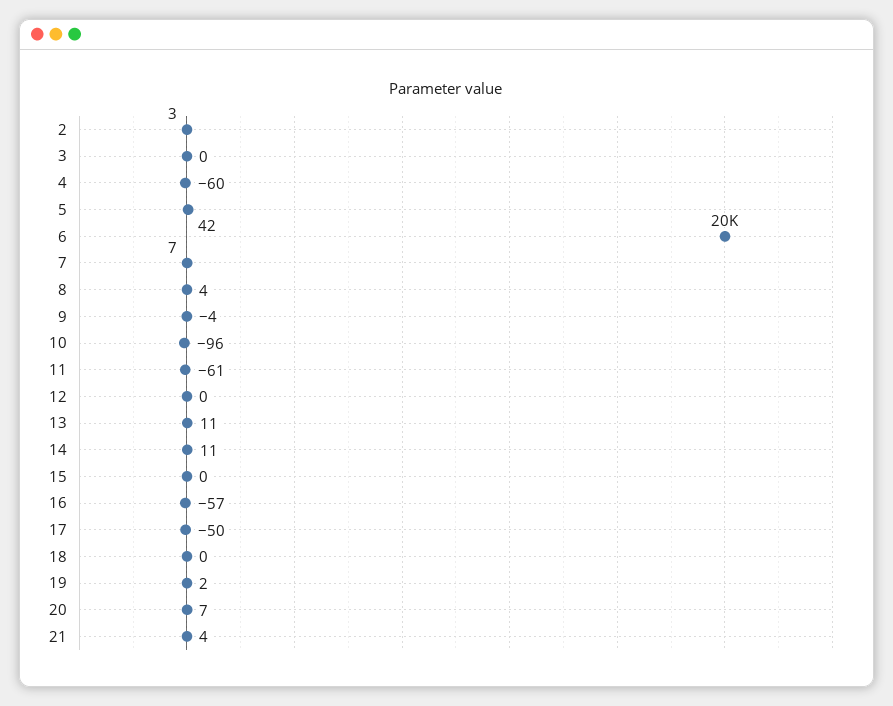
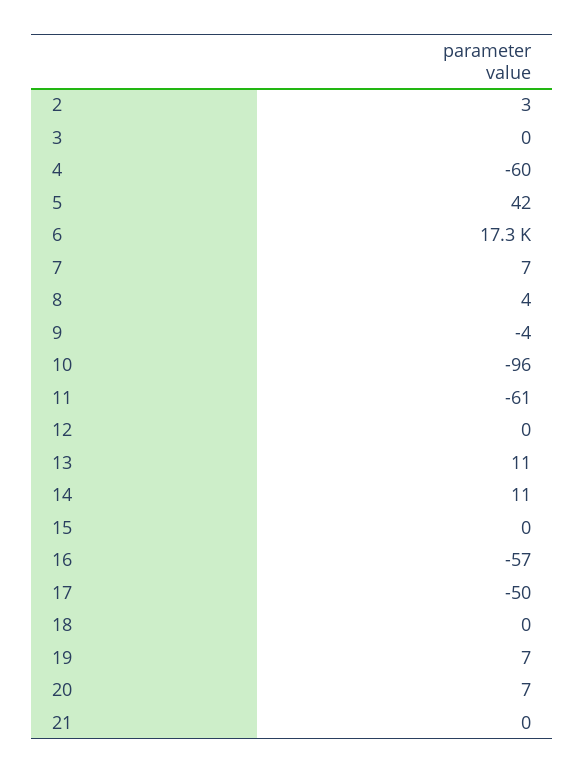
6: 20000 -> 17300
19: 2 -> 7
21: 4 -> 0

